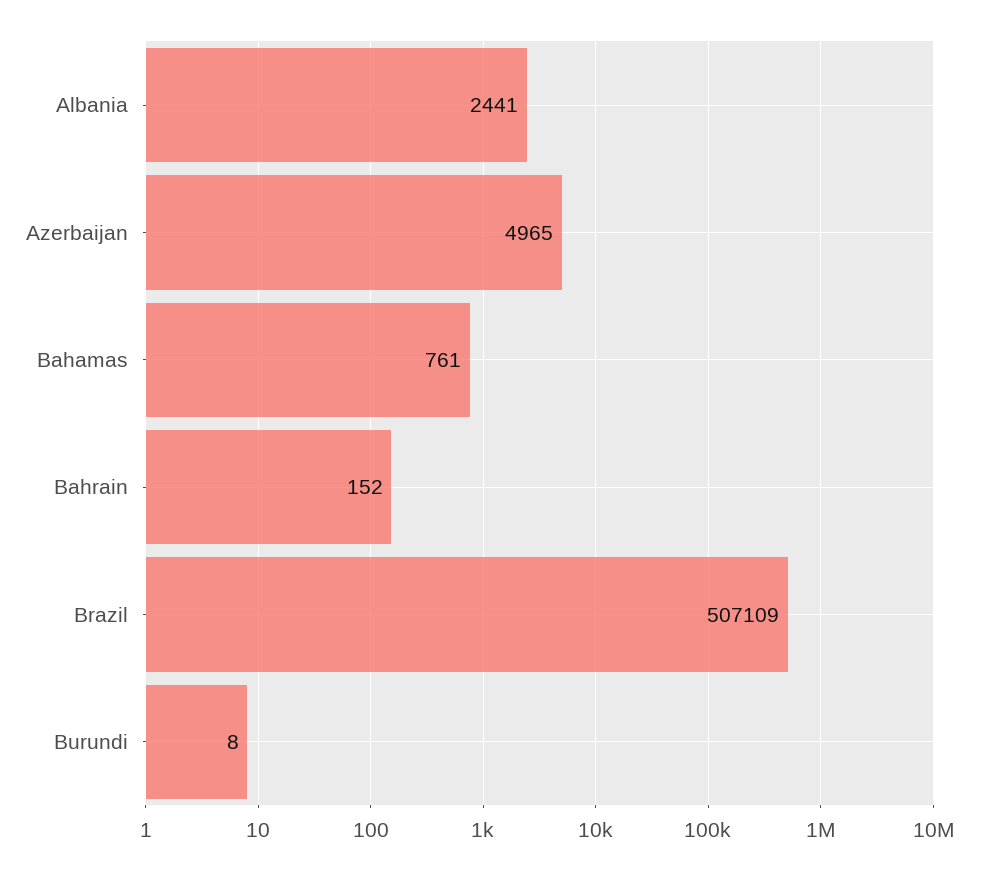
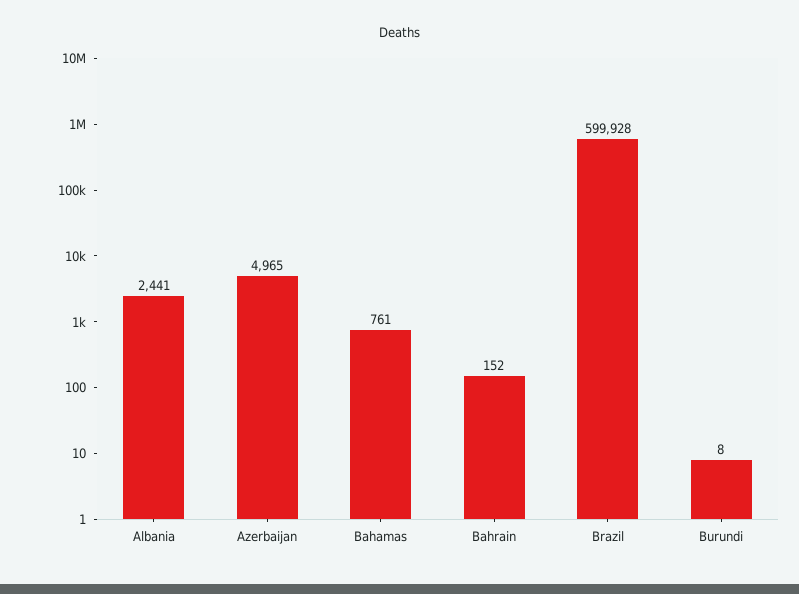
Brazil: 507109 -> 599928

